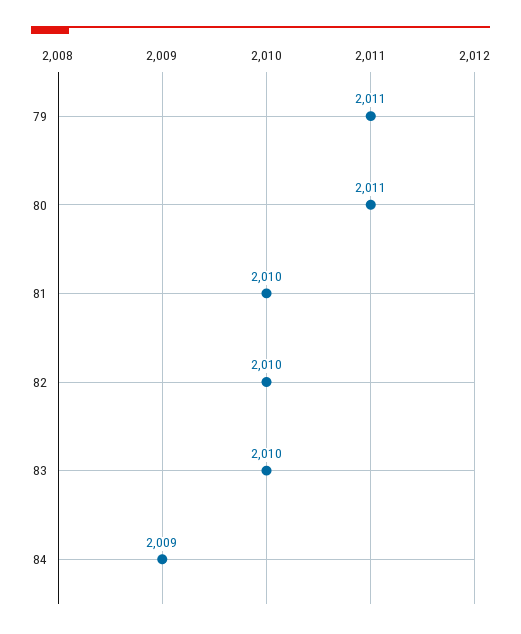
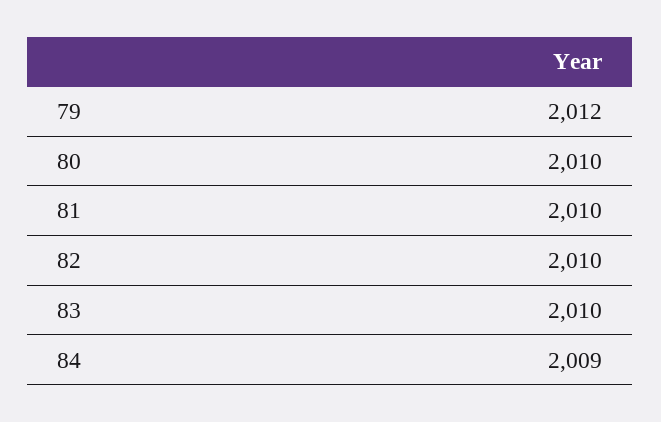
79: 2011 -> 2012
80: 2011 -> 2010

